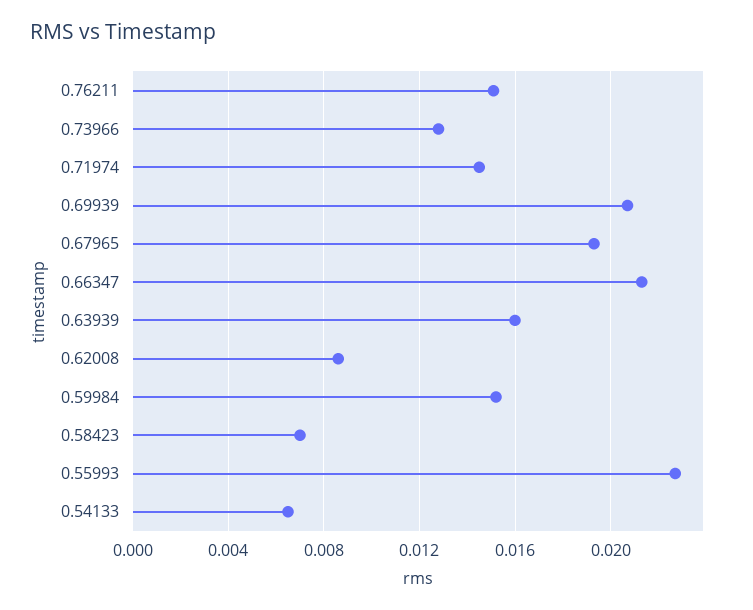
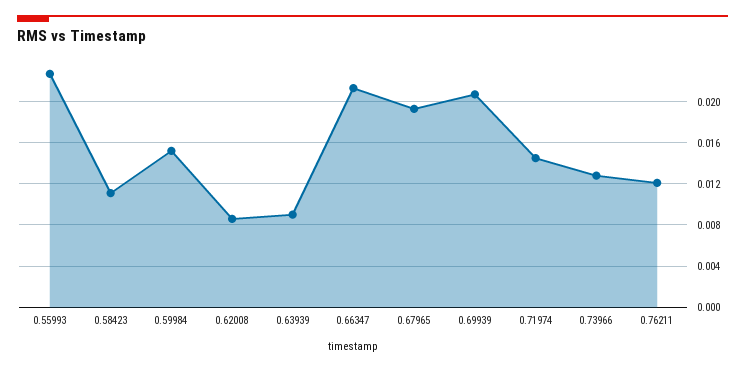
0.76211: 0.015 -> 0.012
0.63939: 0.016 -> 0.009
0.58423: 0.007 -> 0.011
0.54133: 0.0065 -> none

